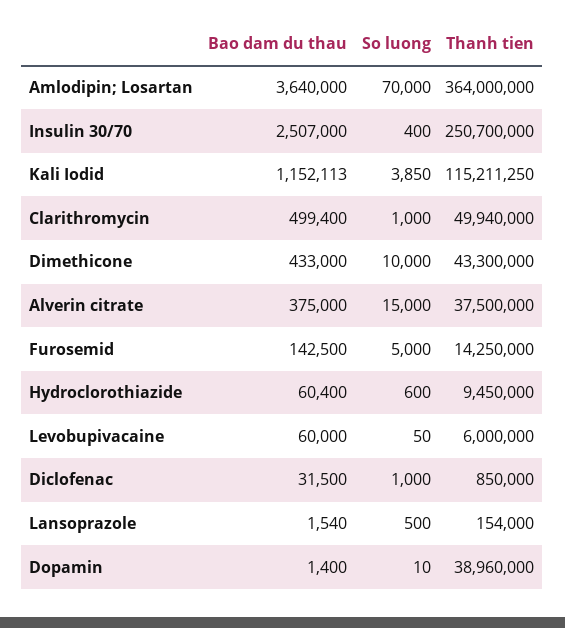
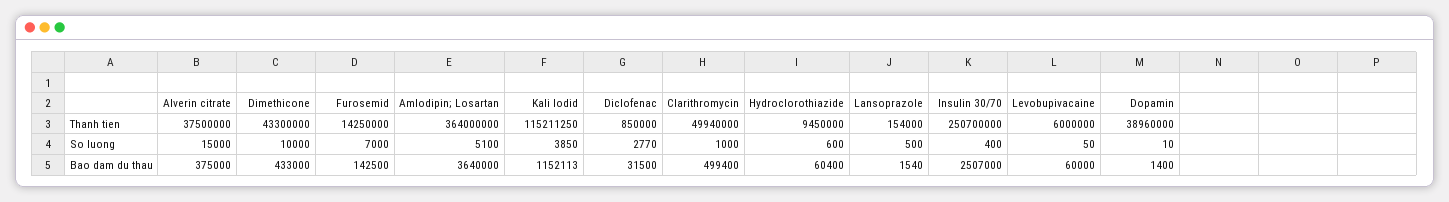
So luong, Amlodipin; Losartan: 70000 -> 5100
So luong, Furosemid: 5000 -> 7000
So luong, Diclofenac: 1000 -> 2770

